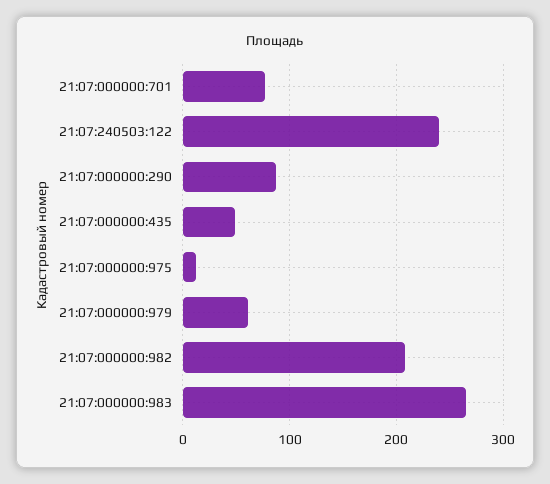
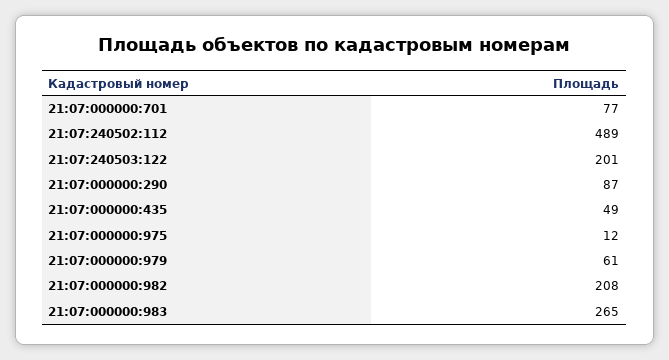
21:07:240503:122: 240 -> 201
21:07:240502:112: none -> 489

